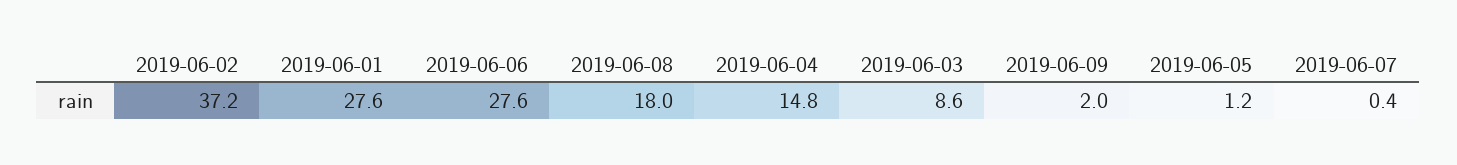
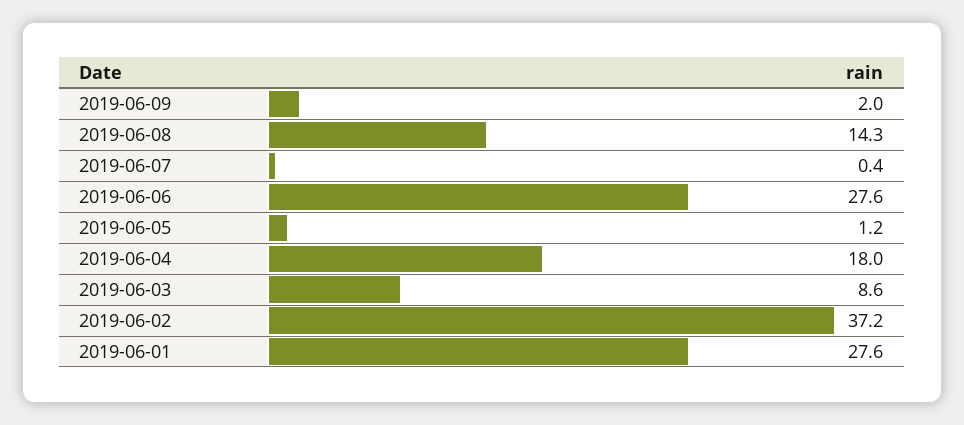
2019-06-08: 18 -> 14.3
2019-06-04: 14.8 -> 18

